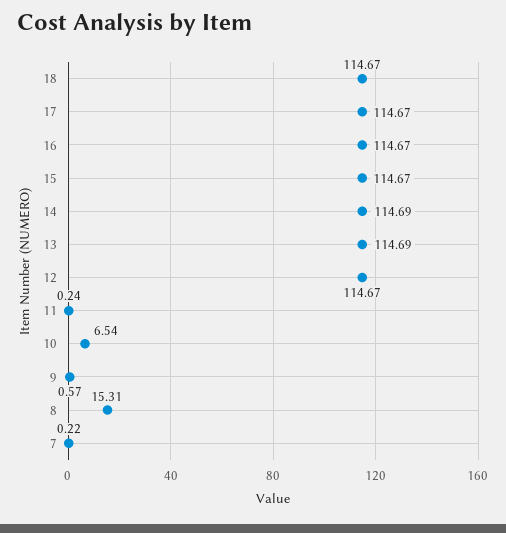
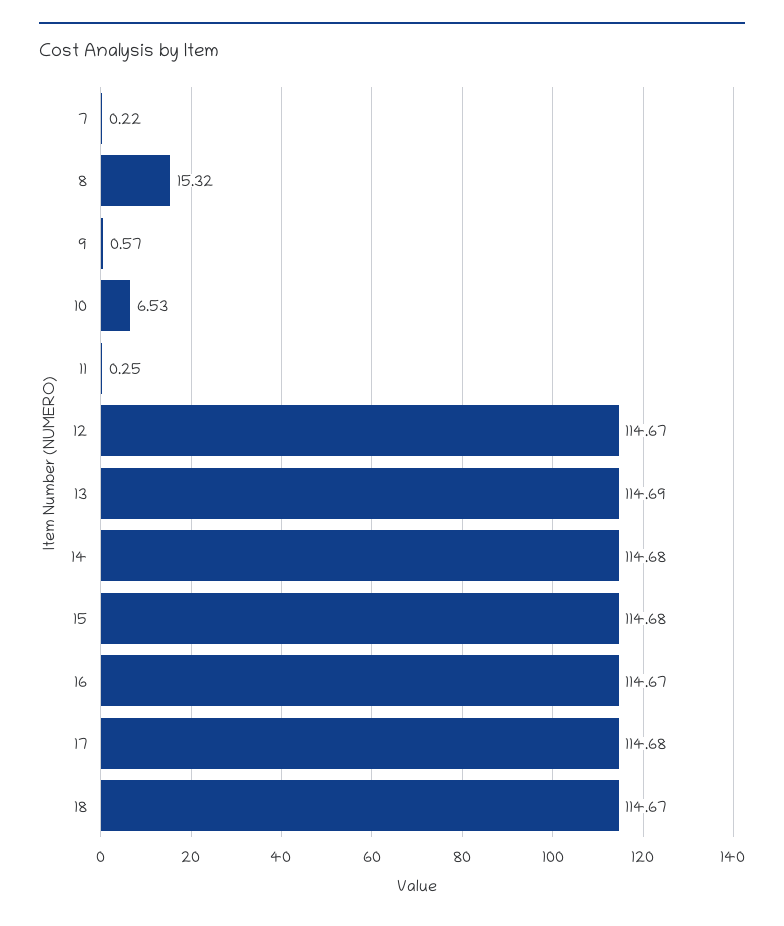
17: 114.67 -> 114.68
15: 114.67 -> 114.68
14: 114.69 -> 114.68
11: 0.24 -> 0.25
10: 6.54 -> 6.53
8: 15.31 -> 15.32

